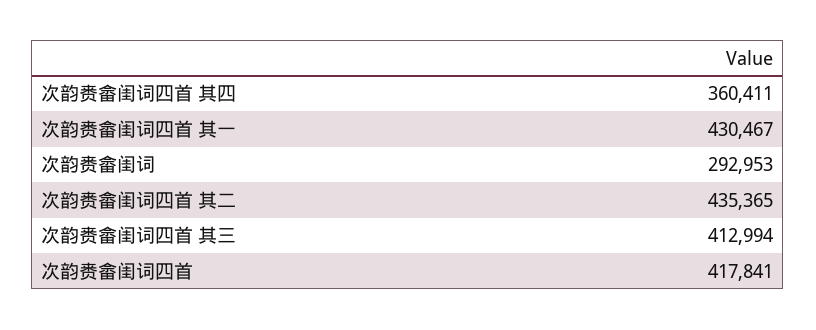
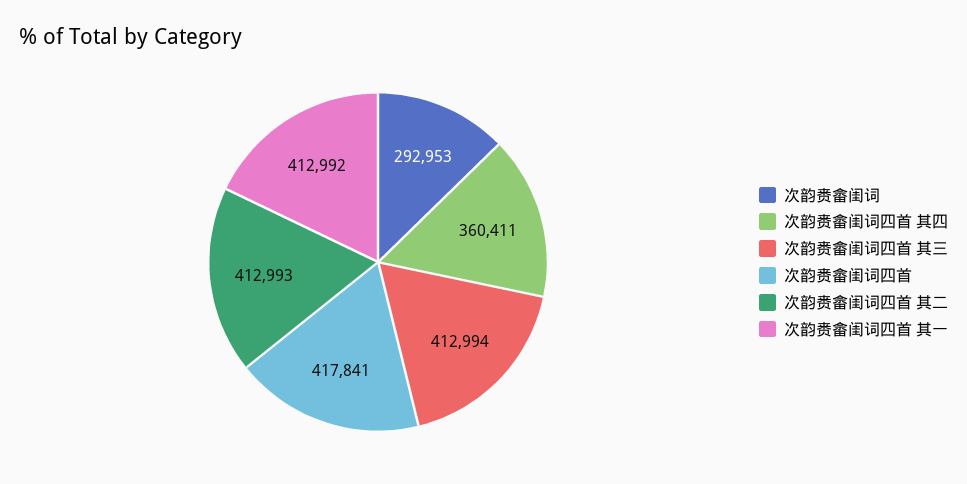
次韵赉畲闺词四首 其一: 430467 -> 412992
次韵赉畲闺词四首 其二: 435365 -> 412993

